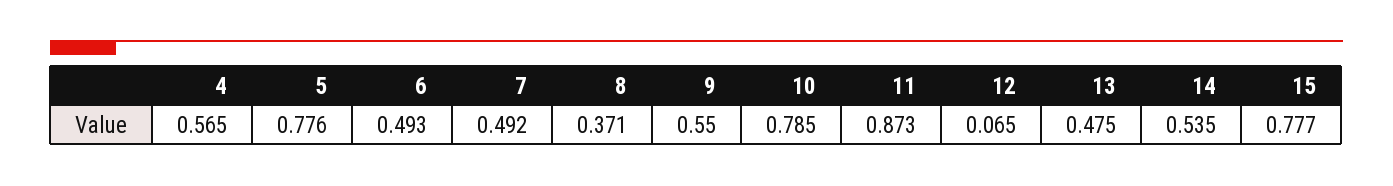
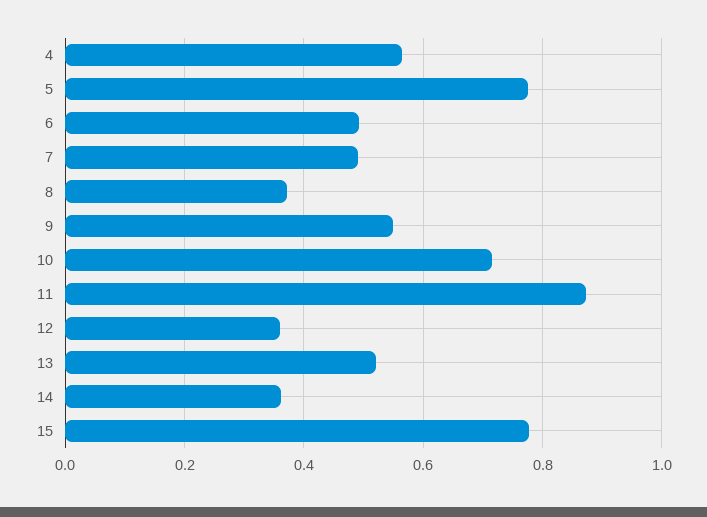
10: 0.785 -> 0.72
12: 0.065 -> 0.36
13: 0.475 -> 0.52
14: 0.535 -> 0.36

